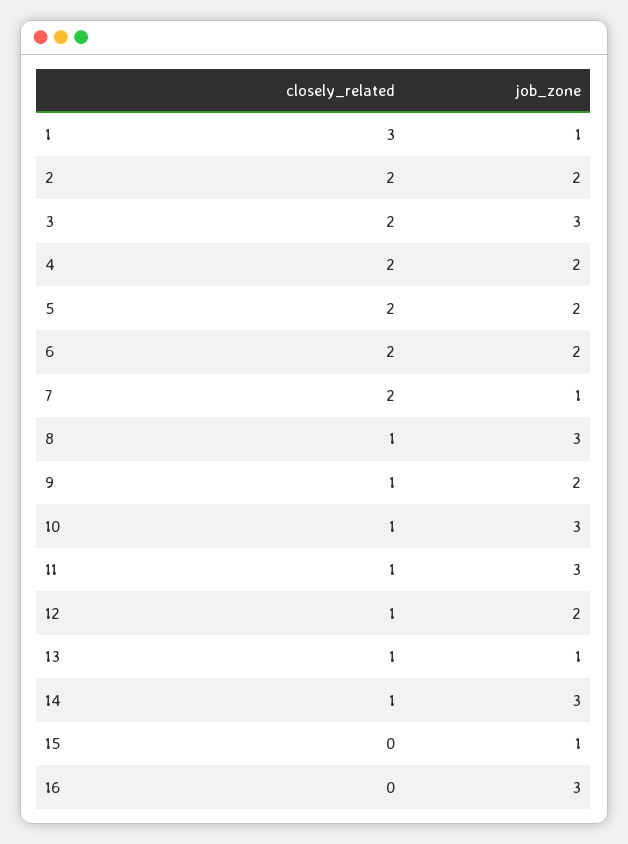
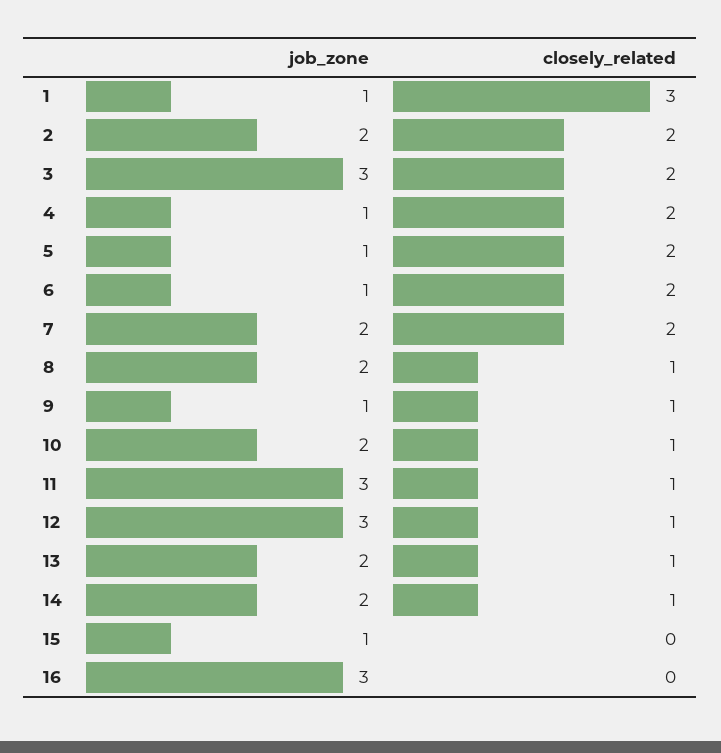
job_zone, 4: 2 -> 1
job_zone, 5: 2 -> 1
job_zone, 6: 2 -> 1
job_zone, 7: 1 -> 2
job_zone, 8: 3 -> 2
job_zone, 9: 2 -> 1
job_zone, 10: 3 -> 2
job_zone, 12: 2 -> 3
job_zone, 13: 1 -> 2
job_zone, 14: 3 -> 2

